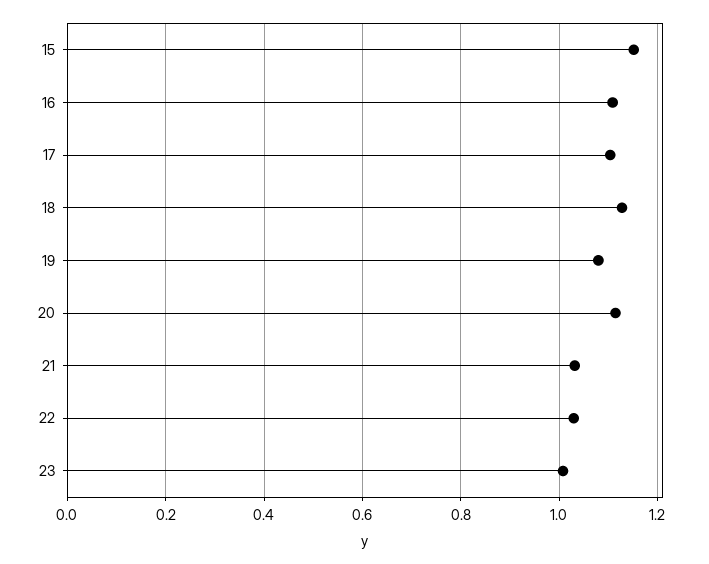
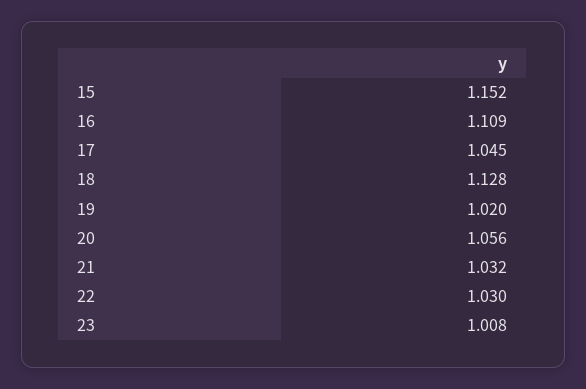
17: 1.1 -> 1.045
19: 1.08 -> 1.02
20: 1.12 -> 1.056

